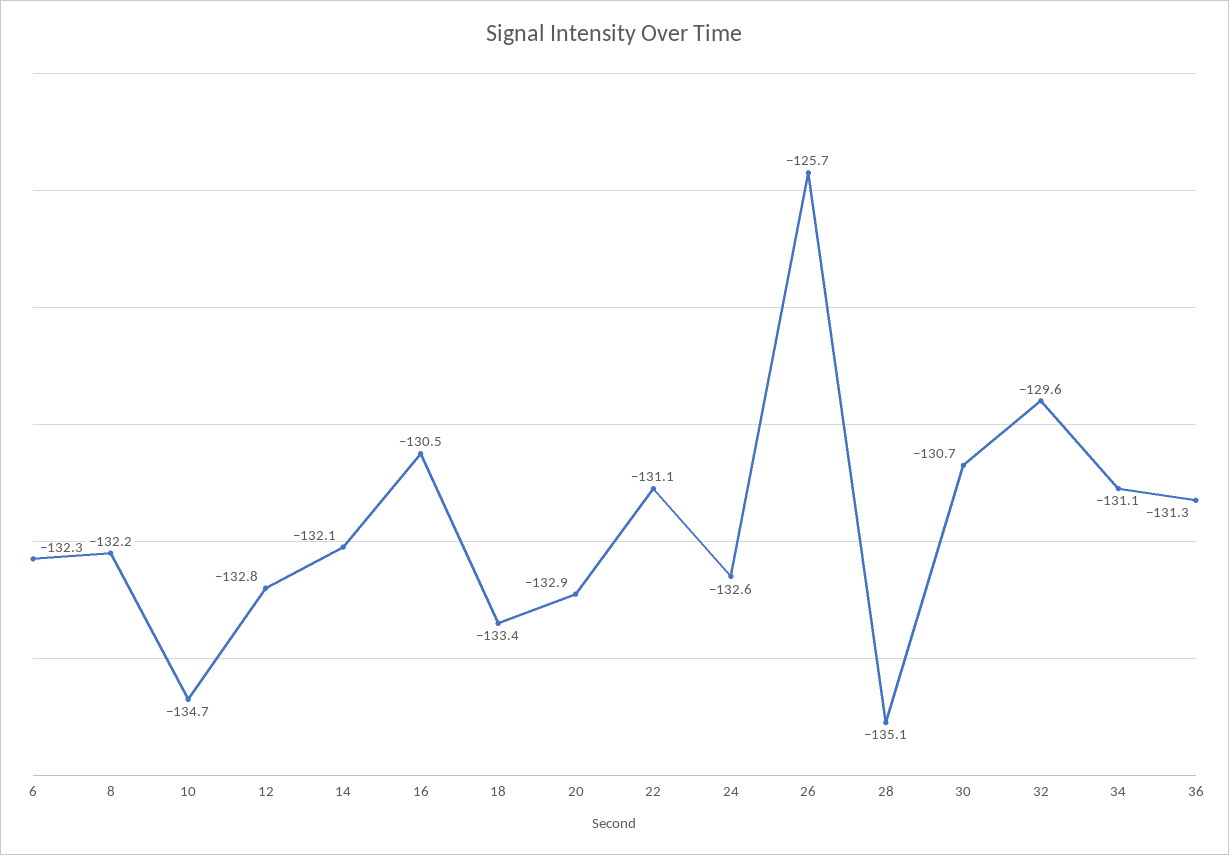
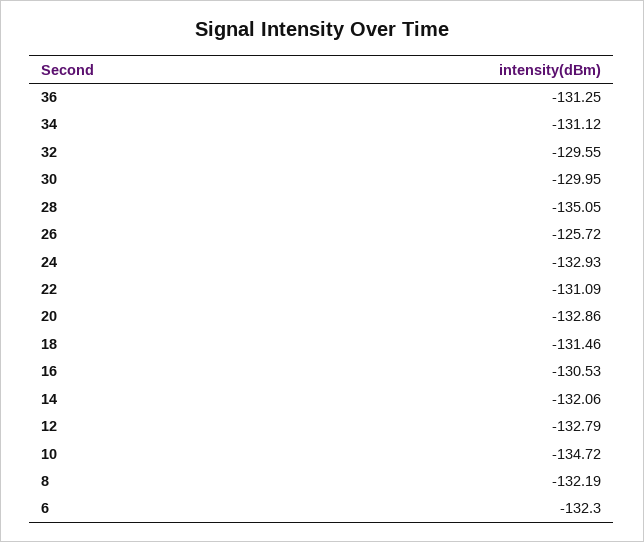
18: -133.4 -> -131.46
24: -132.6 -> -132.93
30: -130.7 -> -129.95

